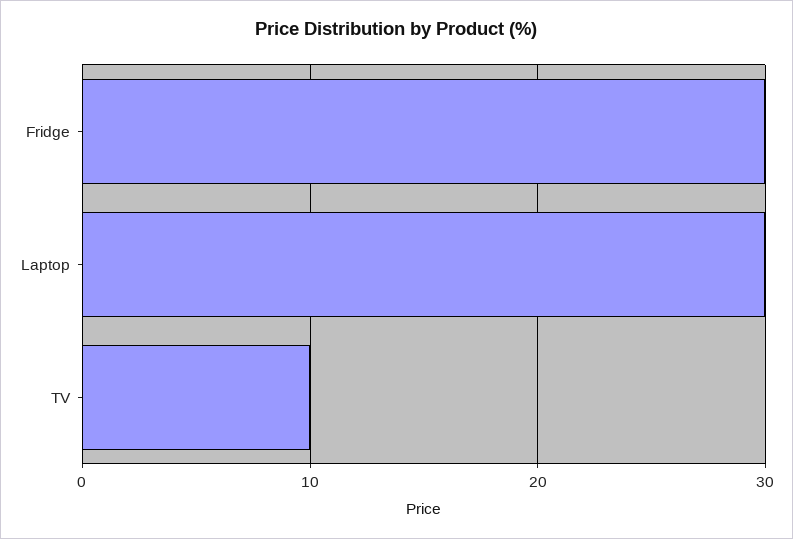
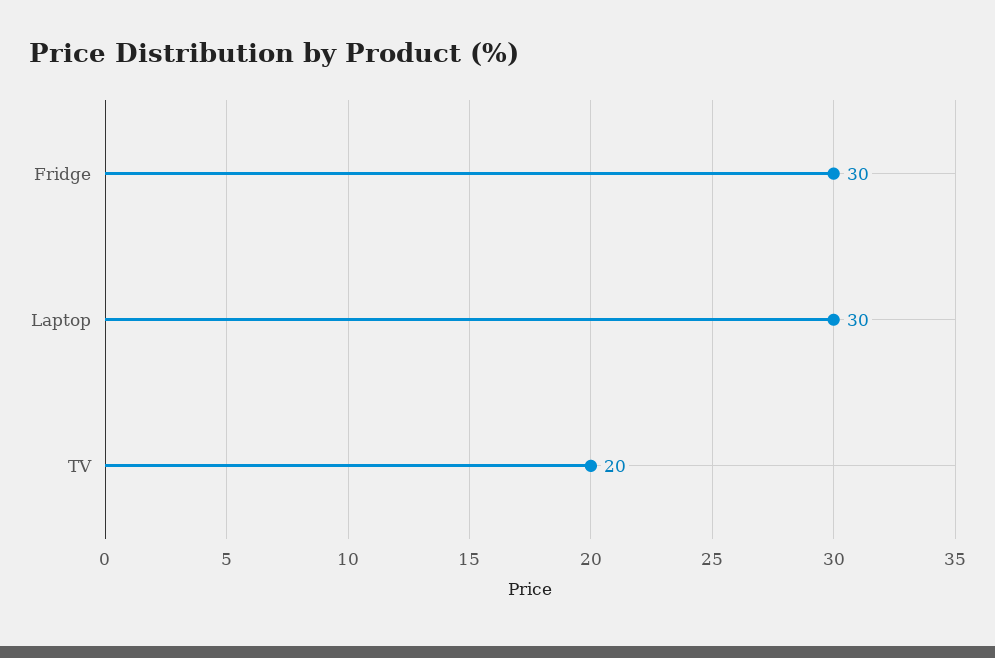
TV: 10 -> 20

